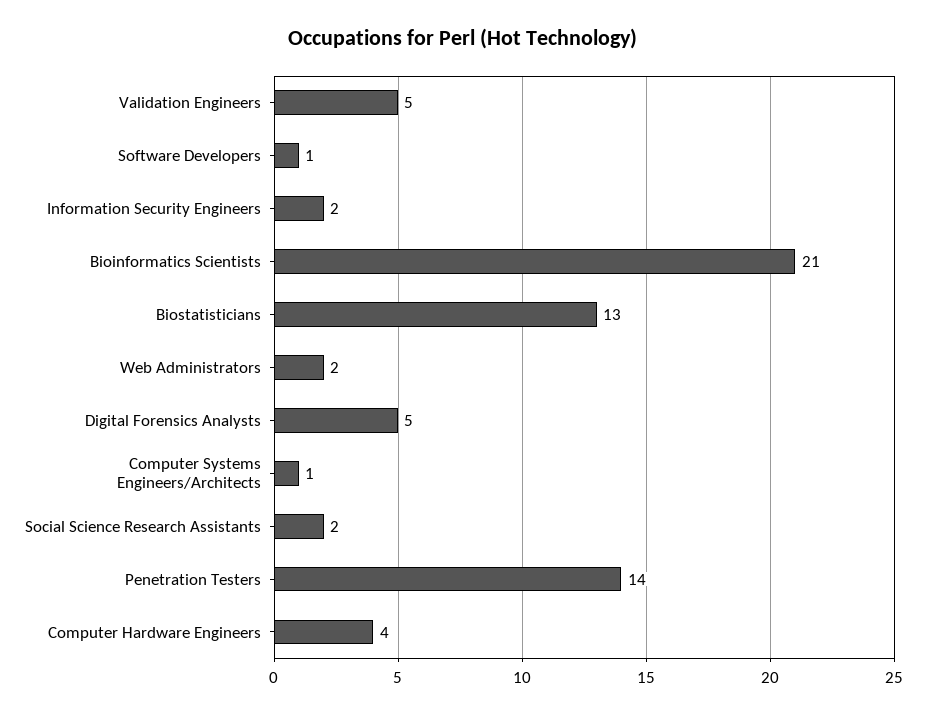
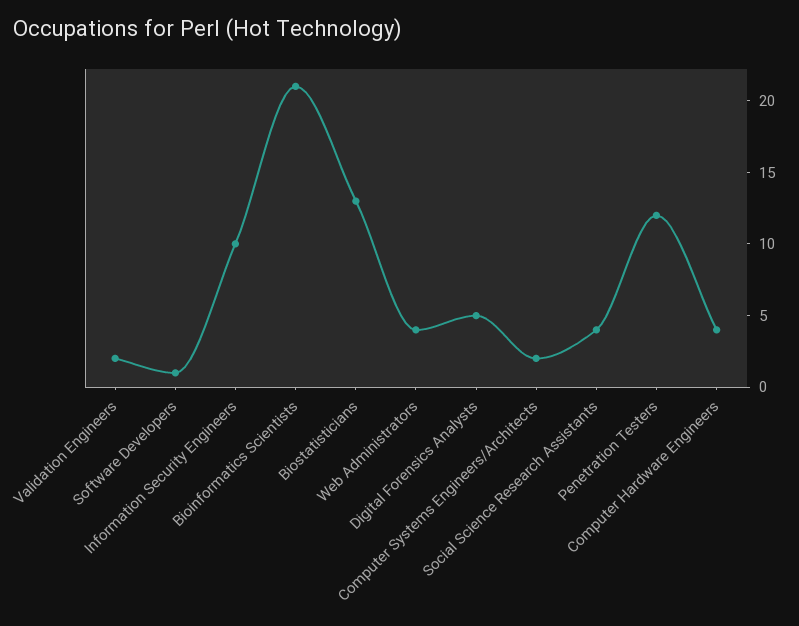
Validation Engineers: 5 -> 2
Information Security Engineers: 2 -> 10
Web Administrators: 2 -> 4
Computer Systems Engineers/Architects: 1 -> 2
Social Science Research Assistants: 2 -> 4
Penetration Testers: 14 -> 12

